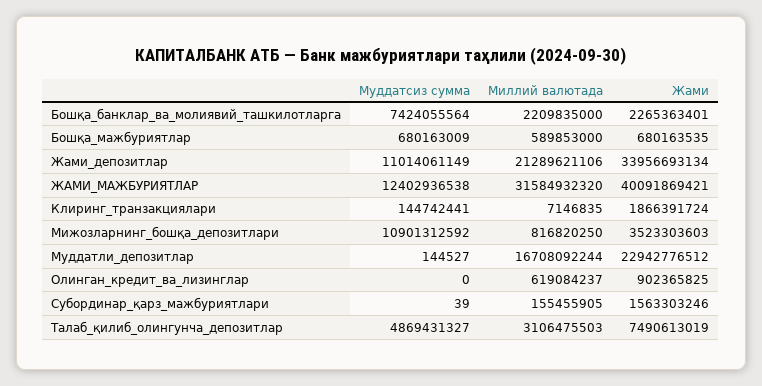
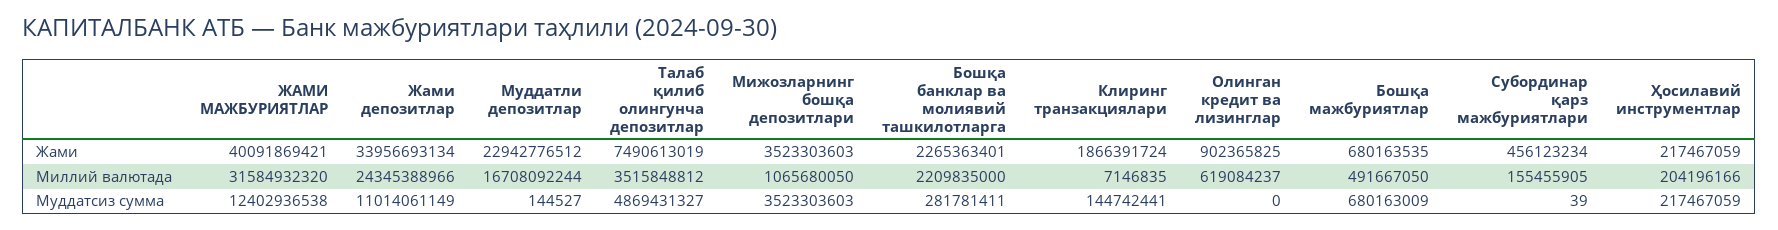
Муддатсиз сумма, Бошқа_банклар_ва_молиявий_ташкилотларга: 7424055564 -> 281781411
Миллий валютада, Бошқа_мажбуриятлар: 589853000 -> 491667050
Миллий валютада, Жами_депозитлар: 21289621106 -> 24345388966
Муддатсиз сумма, Мижозларнинг_бошқа_депозитлари: 10901312592 -> 3523303603
Миллий валютада, Мижозларнинг_бошқа_депозитлари: 816820250 -> 1065680050
Жами, Субординар_қарз_мажбуриятлари: 1563303246 -> 456123234
Миллий валютада, Талаб_қилиб_олингунча_депозитлар: 3106475503 -> 3515848812
Жами, Ҳосилавий инструментлар: none -> 217467059
Миллий валютада, Ҳосилавий инструментлар: none -> 204196166
Муддатсиз сумма, Ҳосилавий инструментлар: none -> 217467059

